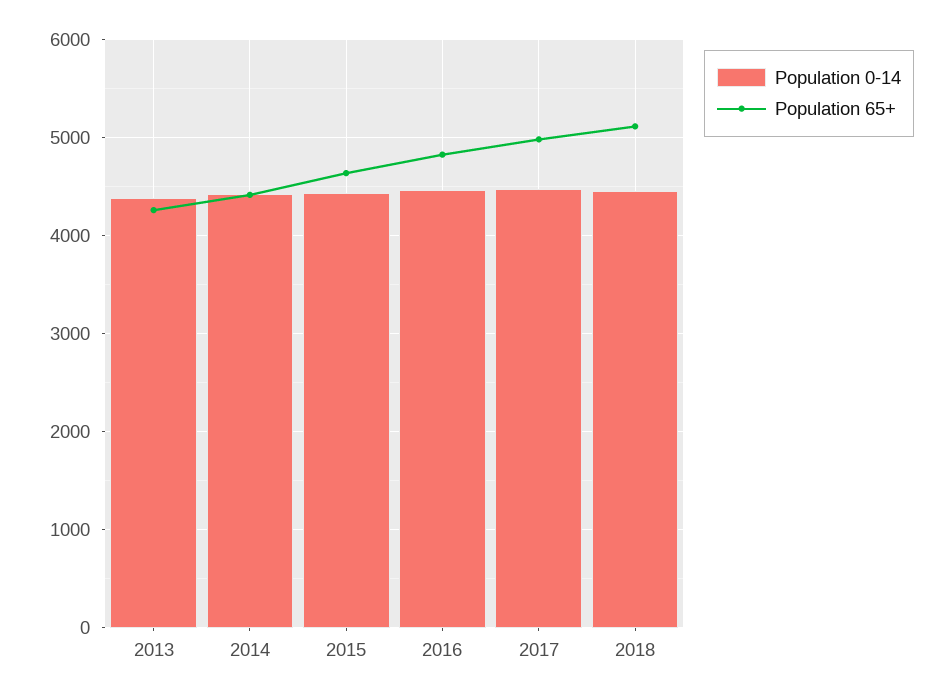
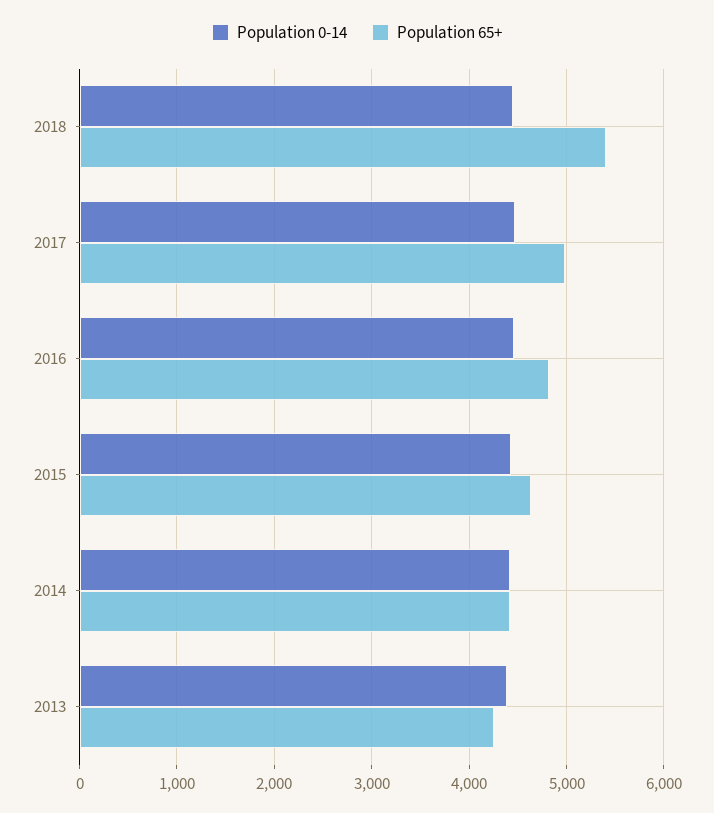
Population 65+, 2018: 5100 -> 5400

